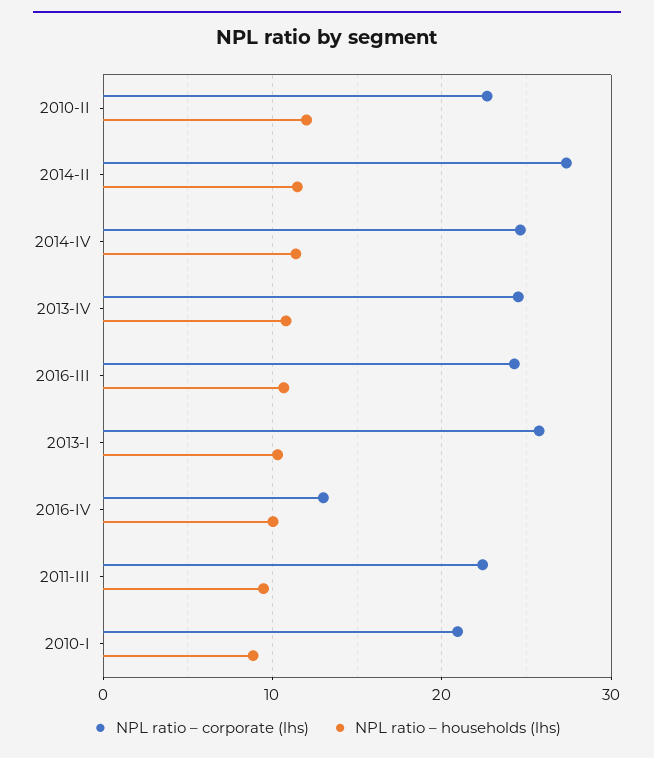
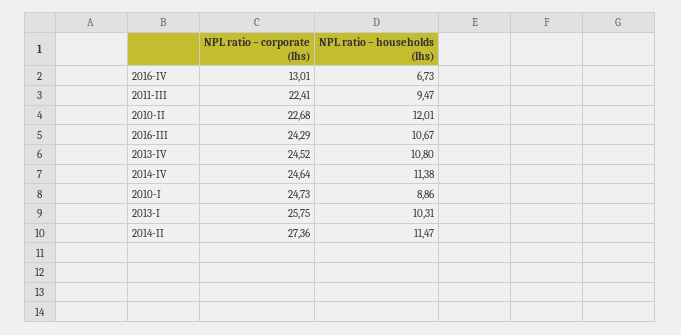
NPL ratio – households (lhs), 2016-IV: 10 -> 6.73
NPL ratio – corporate (lhs), 2010-I: 21 -> 24.73

